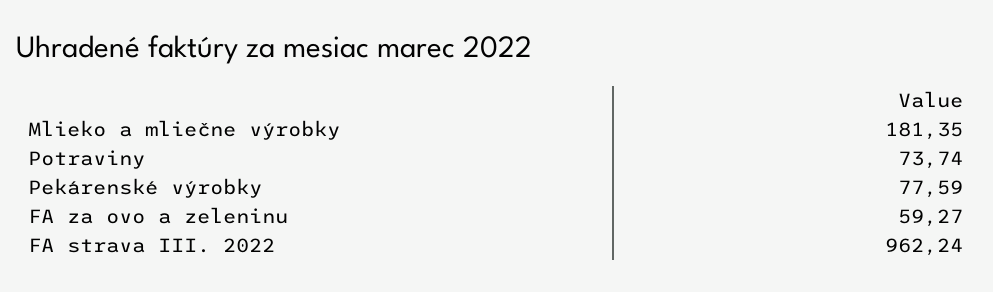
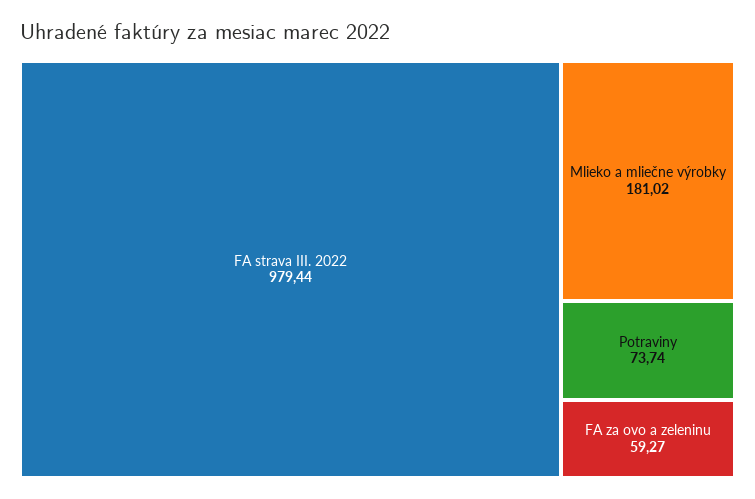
Mlieko a mliečne výrobky: 181.35 -> 181.02
Pekárenské výrobky: 77.59 -> none
FA strava III. 2022: 962.24 -> 979.44

